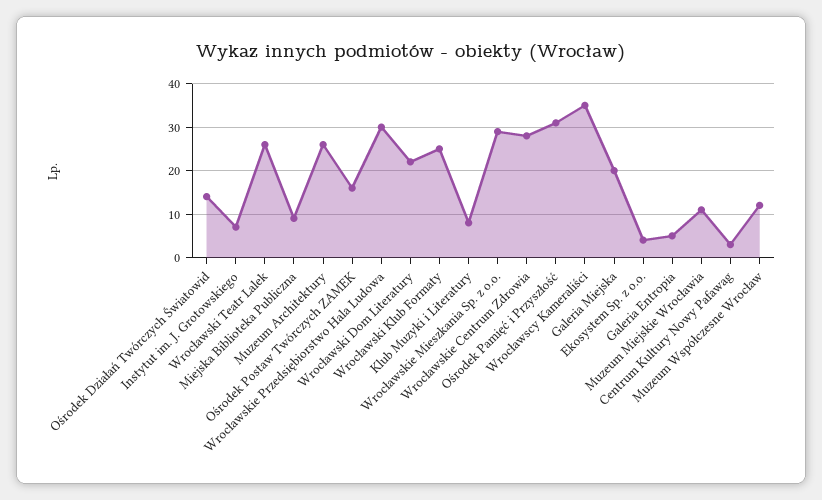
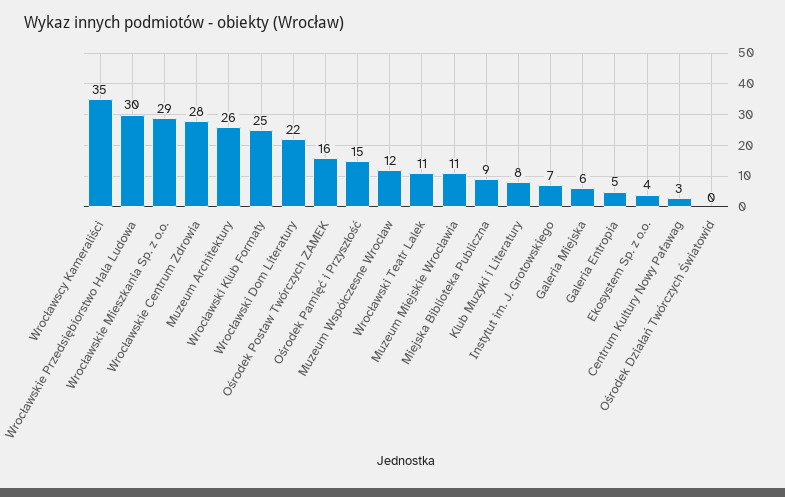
Ośrodek Działań Twórczych Światowid: 15 -> 0
Wrocławski Teatr Lalek: 25 -> 11
Ośrodek Pamięć i Przyszłość: 30 -> 15
Galeria Miejska: 20 -> 6

